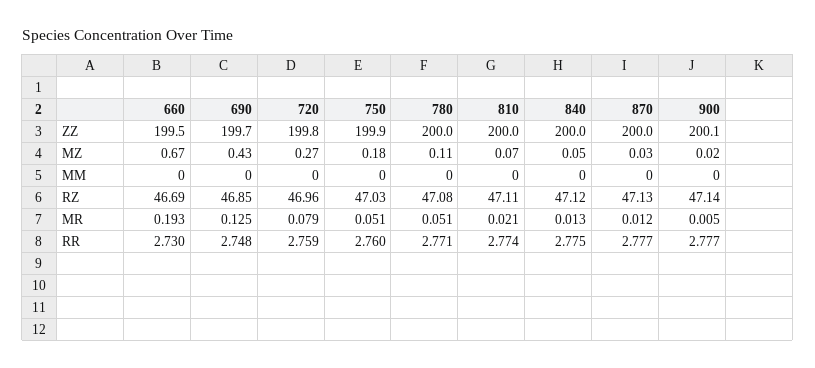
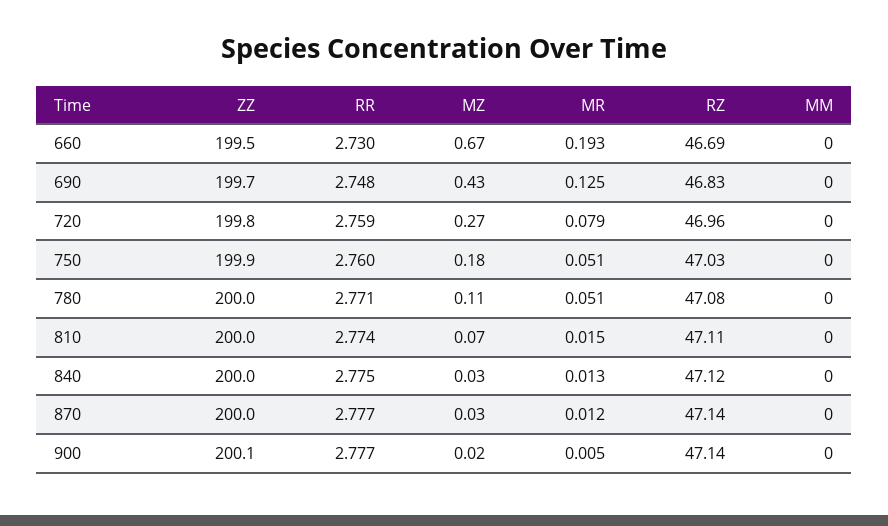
840, MZ: 0.05 -> 0.03
690, RZ: 46.85 -> 46.83
870, RZ: 47.13 -> 47.14
810, MR: 0.021 -> 0.015

